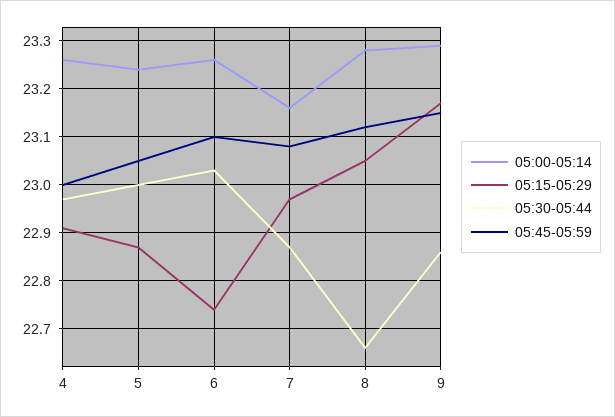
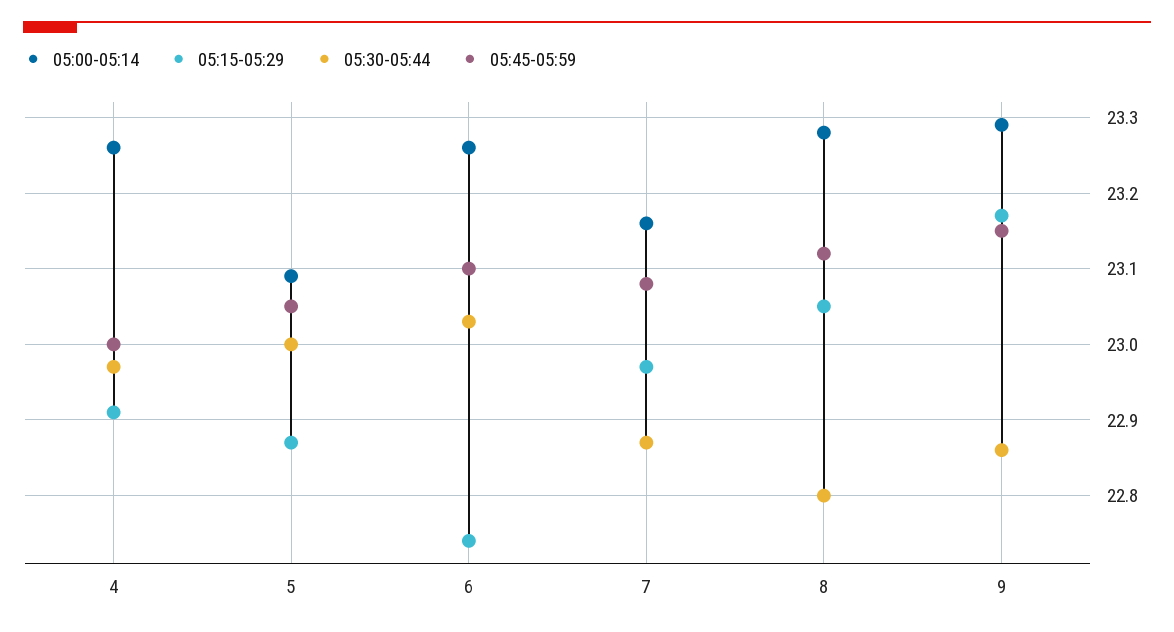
05:00-05:14, 5: 23.25 -> 23.09
05:30-05:44, 8: 22.65 -> 22.8

